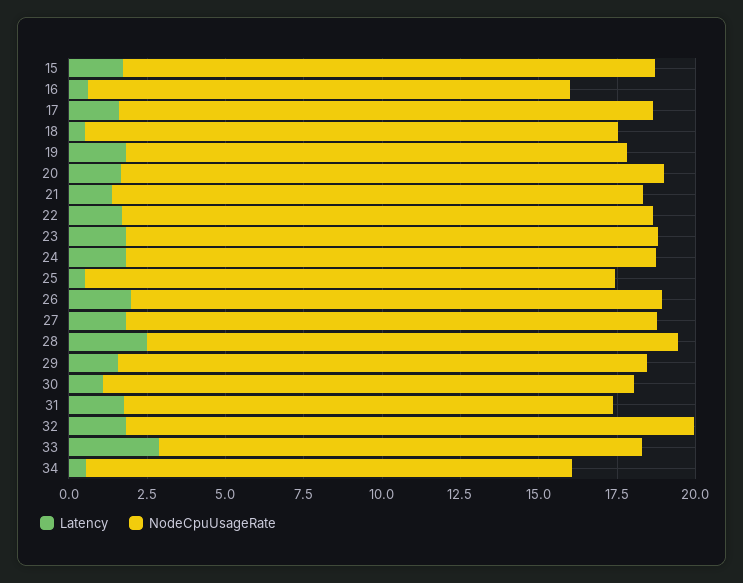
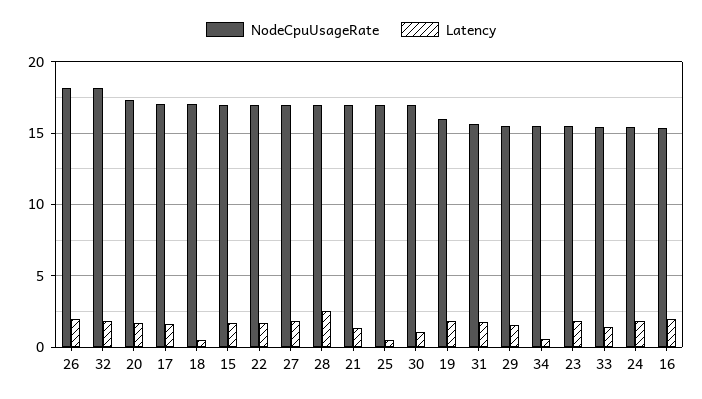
Latency, 16: 0.5 -> 2
NodeCpuUsageRate, 23: 17 -> 15.5
NodeCpuUsageRate, 24: 17 -> 15.5
NodeCpuUsageRate, 26: 17 -> 18
NodeCpuUsageRate, 29: 17 -> 15.5
Latency, 33: 3 -> 1.5

